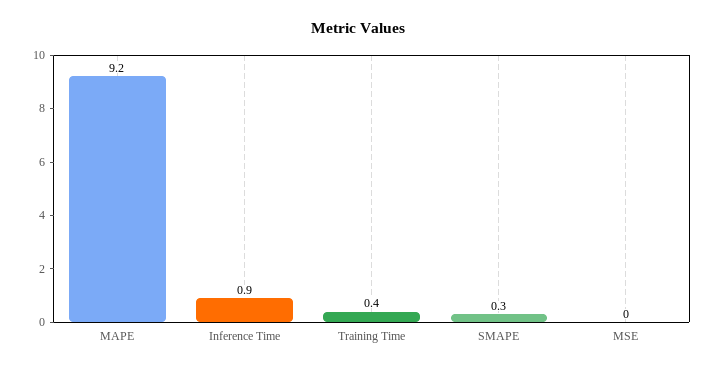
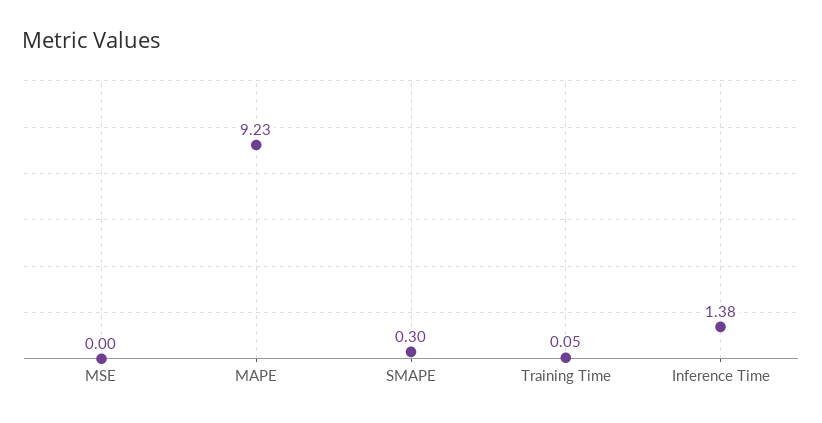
Inference Time: 0.9 -> 1.38
Training Time: 0.4 -> 0.05

